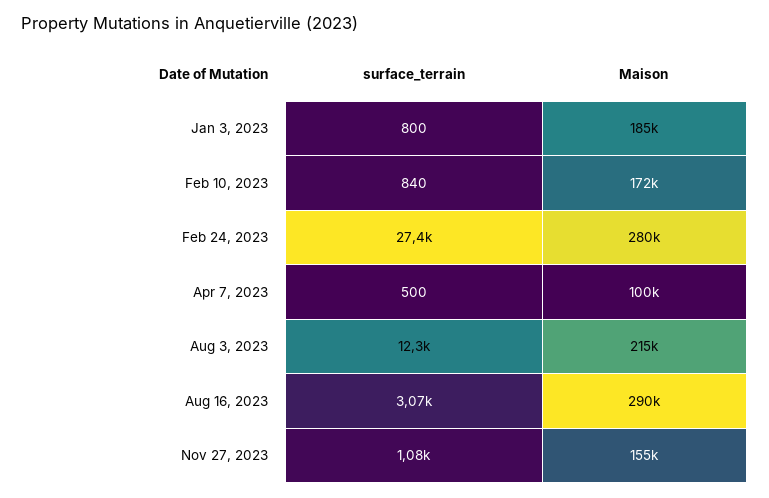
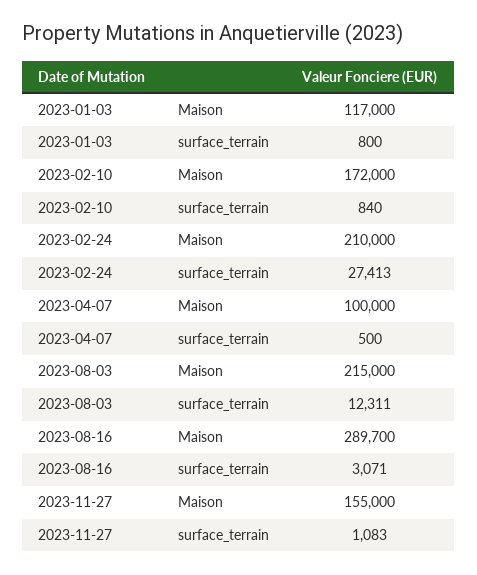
Maison, Jan 3, 2023: 185000 -> 117000
Maison, Feb 24, 2023: 280000 -> 210000

